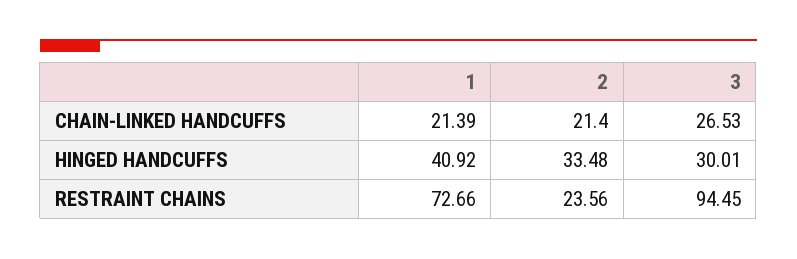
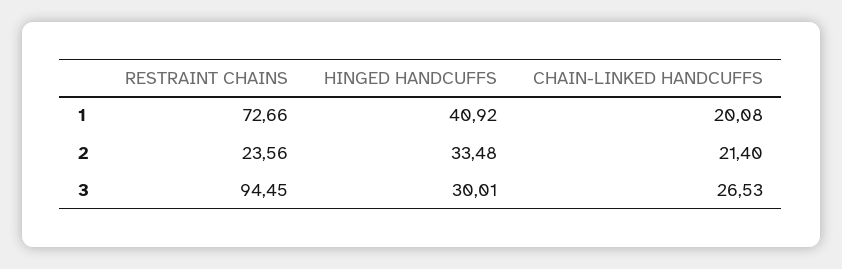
1, CHAIN-LINKED HANDCUFFS: 21.39 -> 20.08

